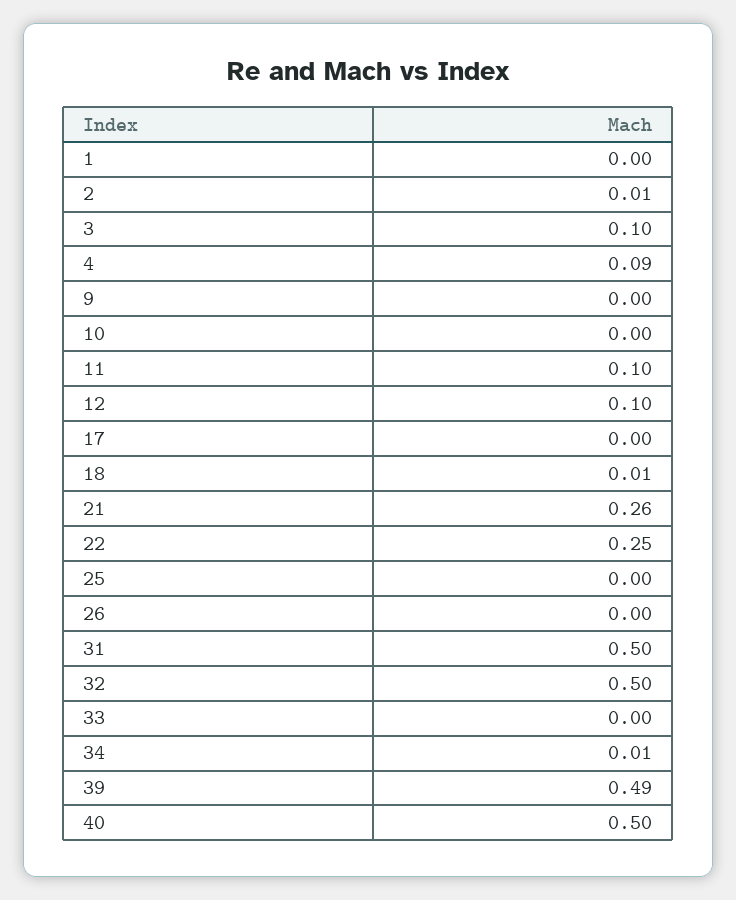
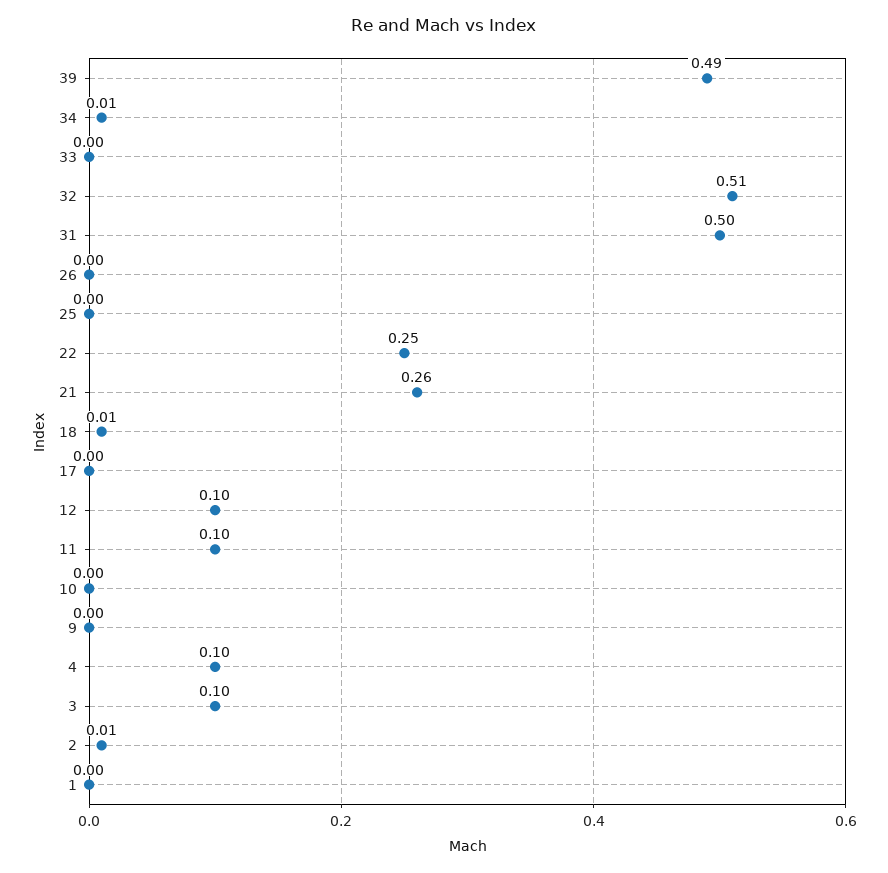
4: 0.09 -> 0.1
32: 0.5 -> 0.51
40: 0.5 -> none

